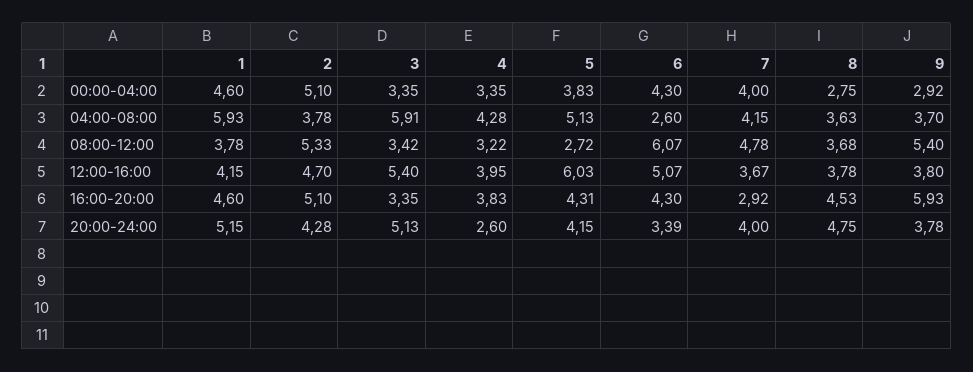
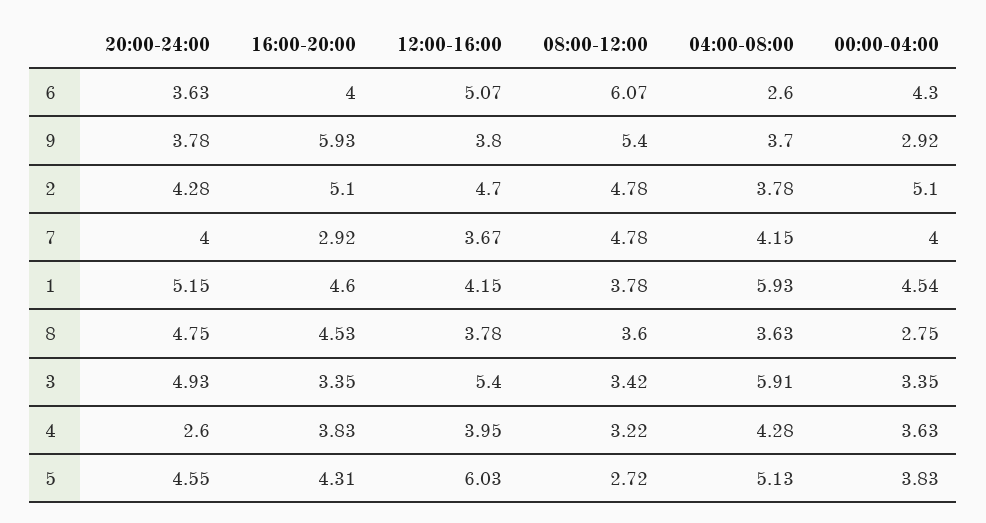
1, 00:00-04:00: 4.6 -> 4.54
4, 00:00-04:00: 3.35 -> 3.63
2, 08:00-12:00: 5.33 -> 4.78
8, 08:00-12:00: 3.68 -> 3.6
6, 16:00-20:00: 4.3 -> 4
3, 20:00-24:00: 5.13 -> 4.93
5, 20:00-24:00: 4.15 -> 4.55
6, 20:00-24:00: 3.39 -> 3.63

